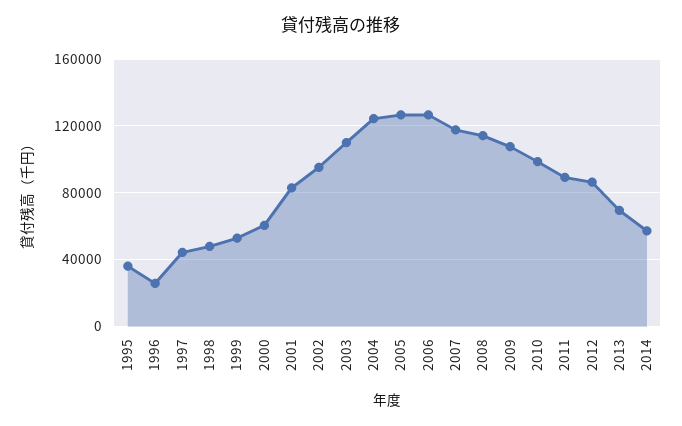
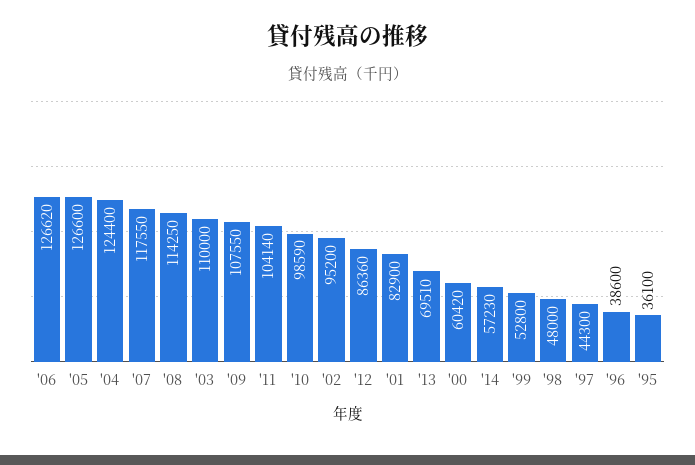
1996: 25000 -> 38600
2011: 90000 -> 104140

